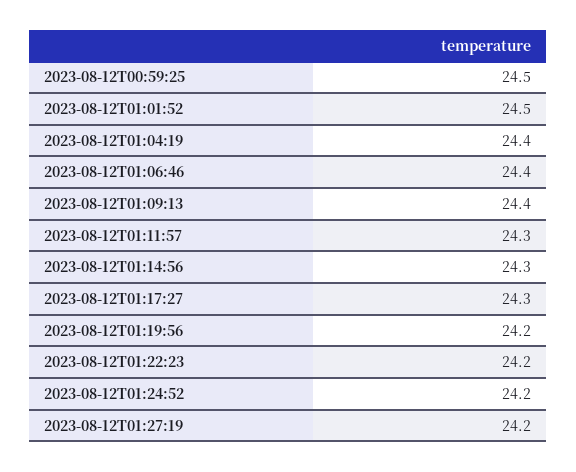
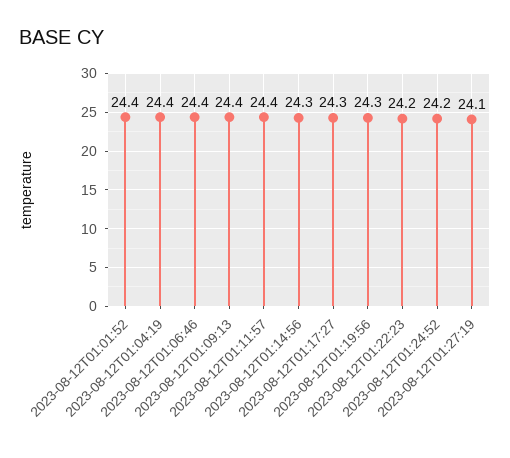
2023-08-12T00:59:25: 24.5 -> none
2023-08-12T01:01:52: 24.5 -> 24.4
2023-08-12T01:11:57: 24.3 -> 24.4
2023-08-12T01:19:56: 24.2 -> 24.3
2023-08-12T01:27:19: 24.2 -> 24.1

